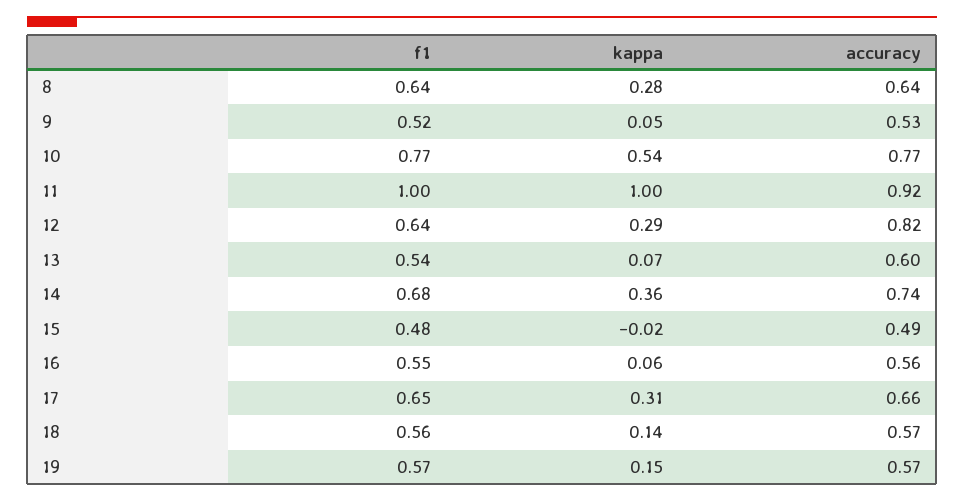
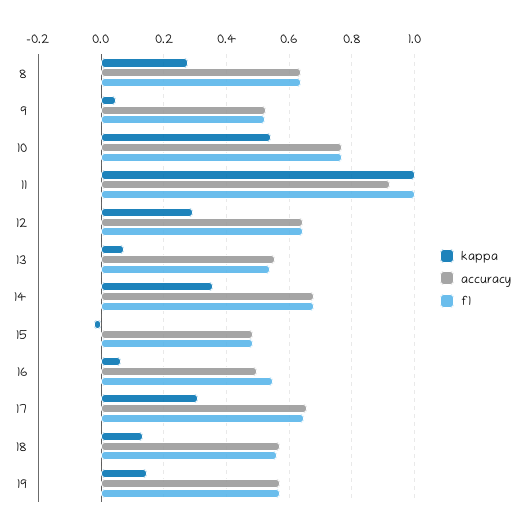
accuracy, 12: 0.82 -> 0.64
accuracy, 13: 0.6 -> 0.56
accuracy, 14: 0.74 -> 0.68
accuracy, 16: 0.56 -> 0.5

